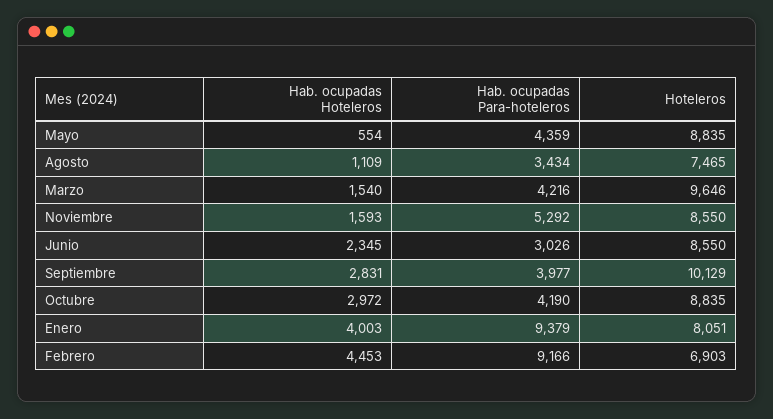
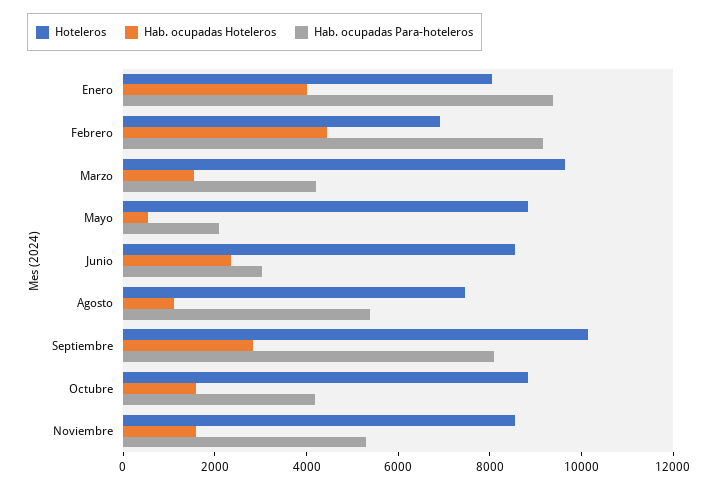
Hab. ocupadas Para-hoteleros, Mayo: 4359 -> 2000
Hab. ocupadas Para-hoteleros, Agosto: 3434 -> 5500
Hab. ocupadas Para-hoteleros, Septiembre: 3977 -> 8000
Hab. ocupadas Hoteleros, Octubre: 2972 -> 1500

